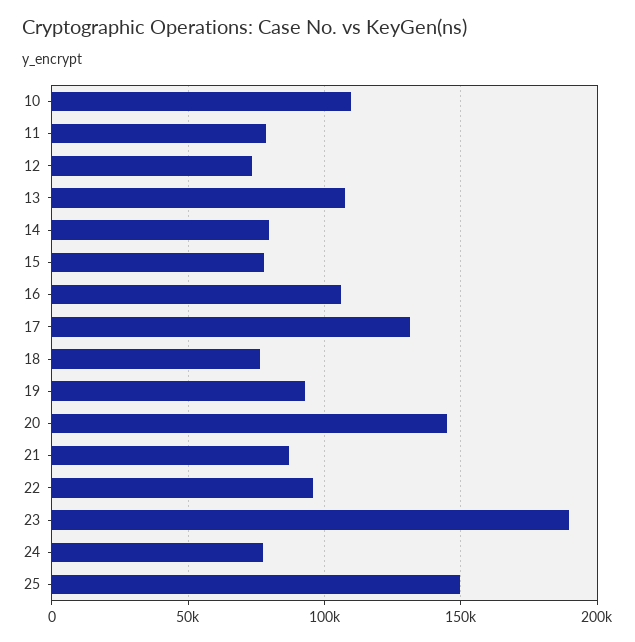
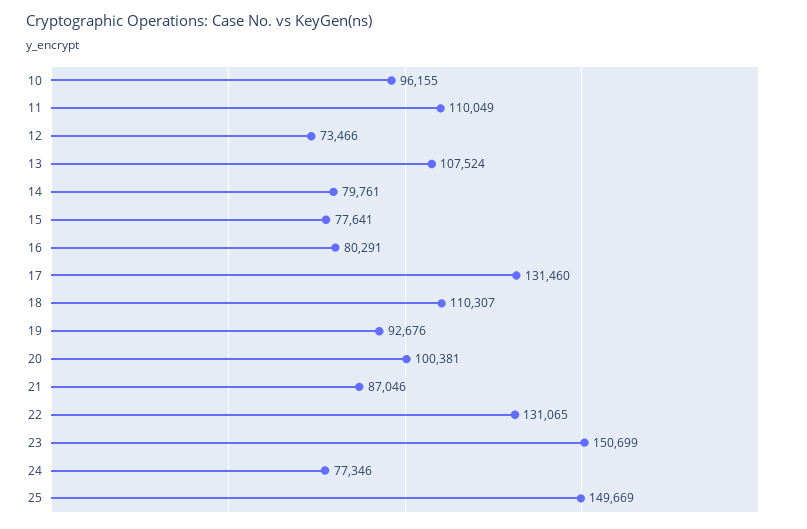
10: 110000 -> 96155
11: 80000 -> 110049
16: 105000 -> 80291
18: 75000 -> 110307
20: 145000 -> 100381
22: 95000 -> 131065
23: 190000 -> 150699

